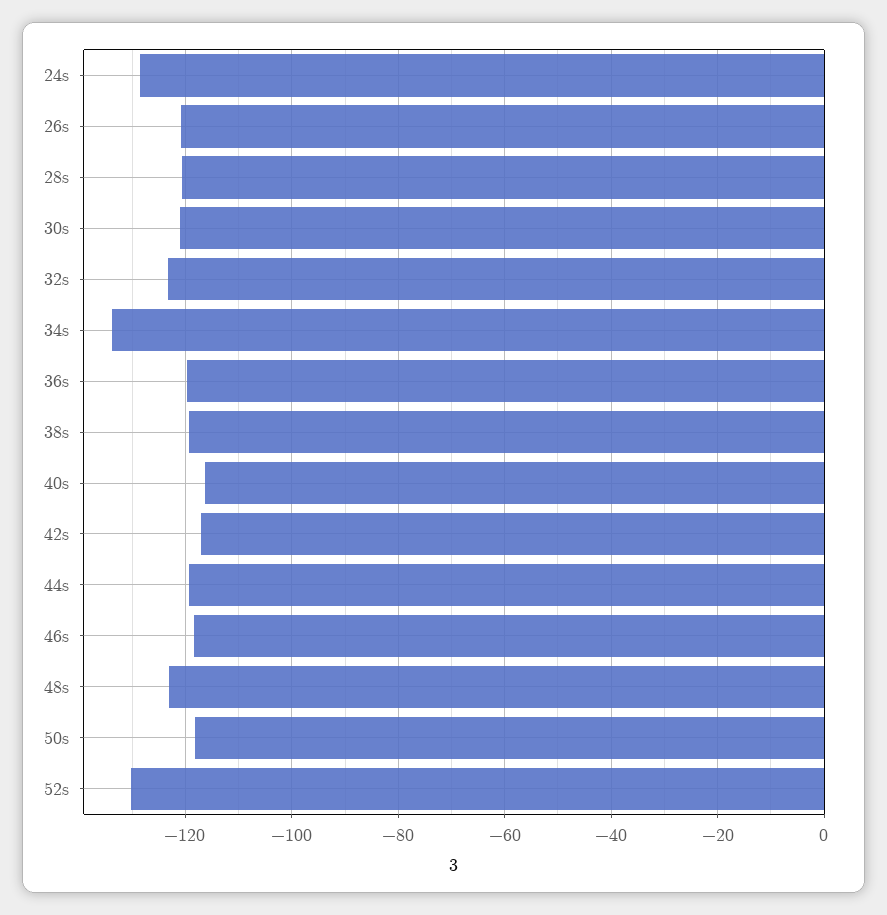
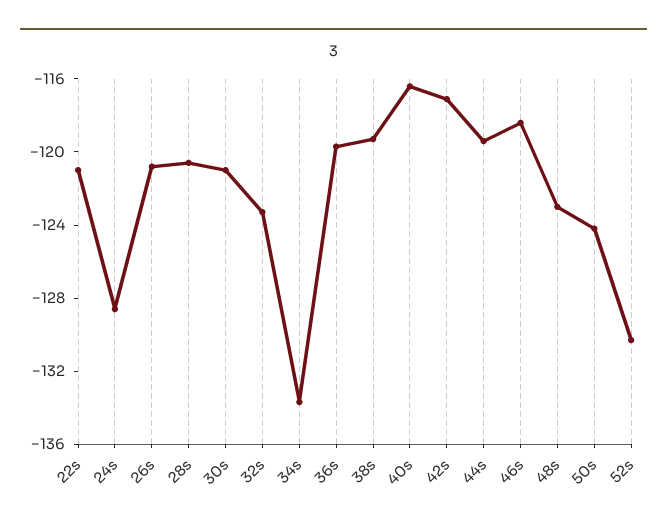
50s: -118 -> -124
22s: none -> -121

